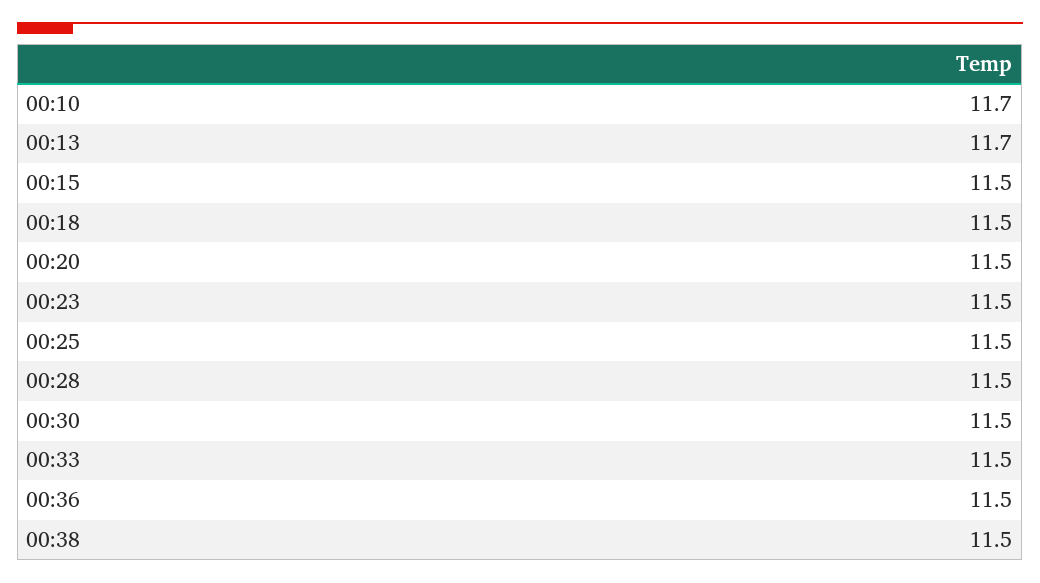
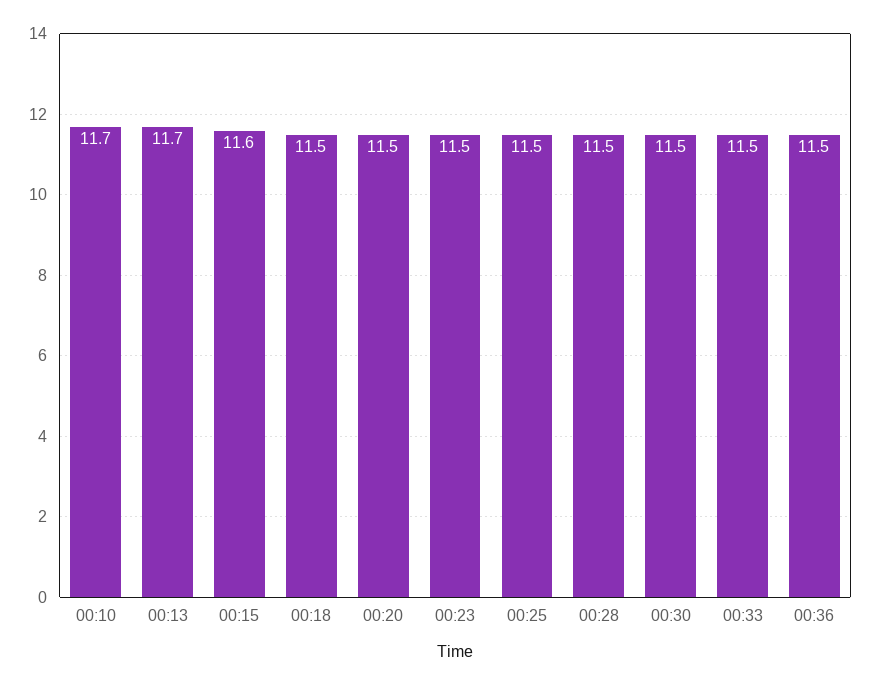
00:15: 11.5 -> 11.6
00:38: 11.5 -> none

